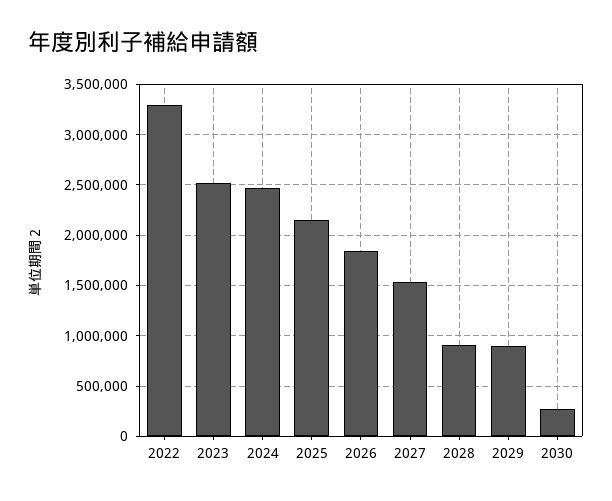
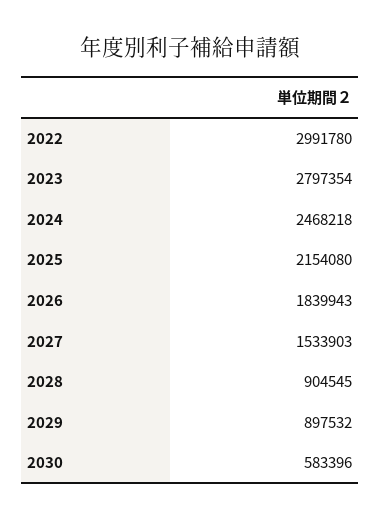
2022: 3300000 -> 2991780
2023: 2500000 -> 2797354
2030: 300000 -> 583396

